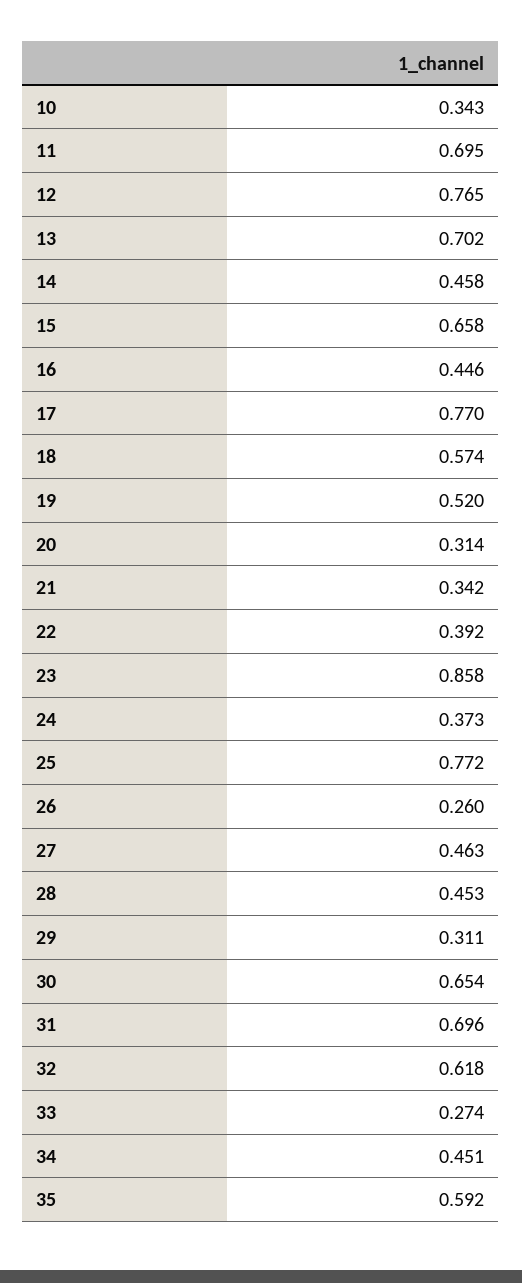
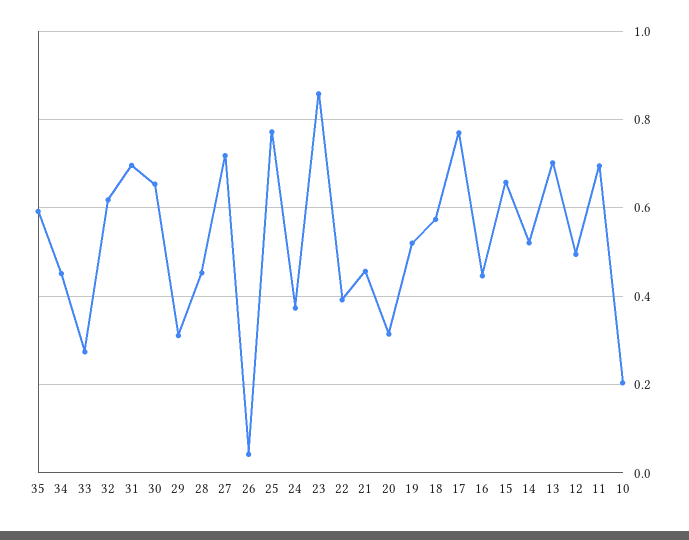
10: 0.343 -> 0.2
12: 0.765 -> 0.5
14: 0.458 -> 0.52
21: 0.342 -> 0.46
26: 0.26 -> 0.04
27: 0.463 -> 0.72

